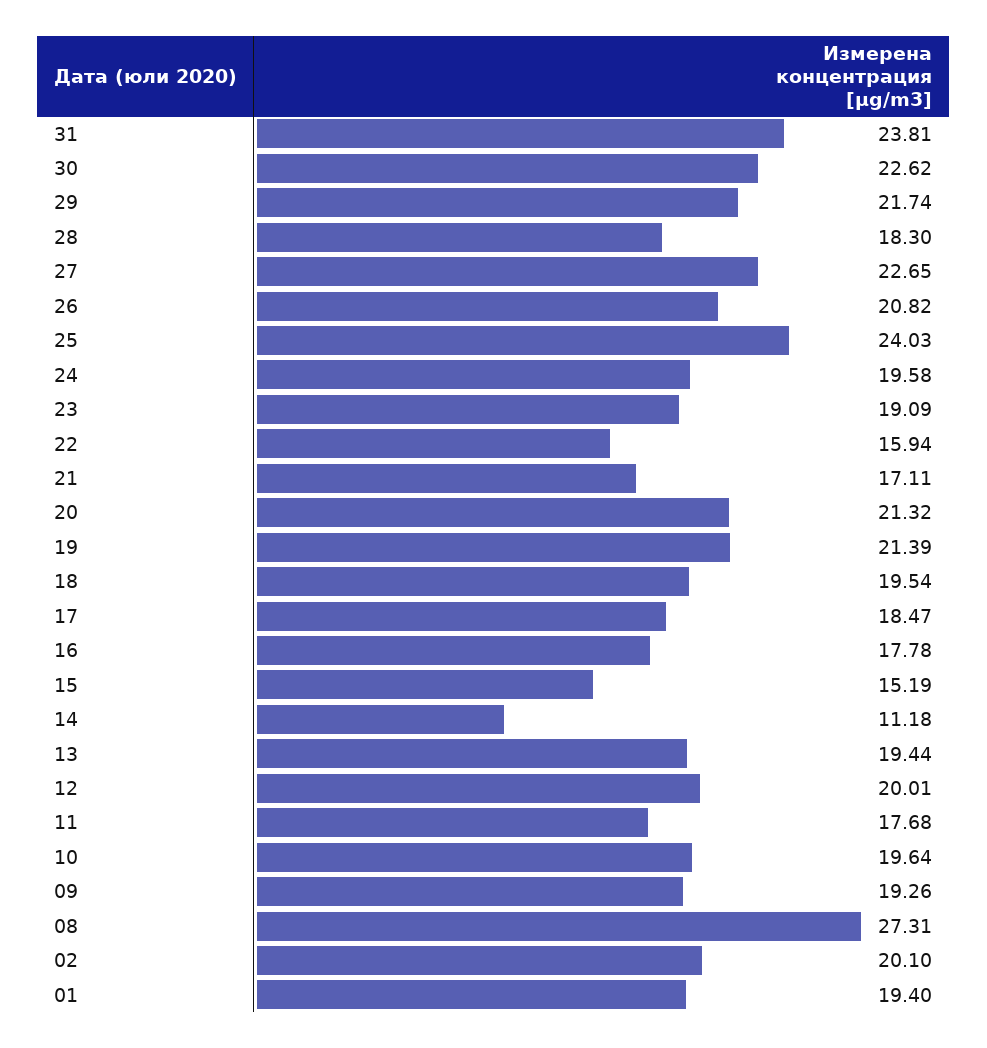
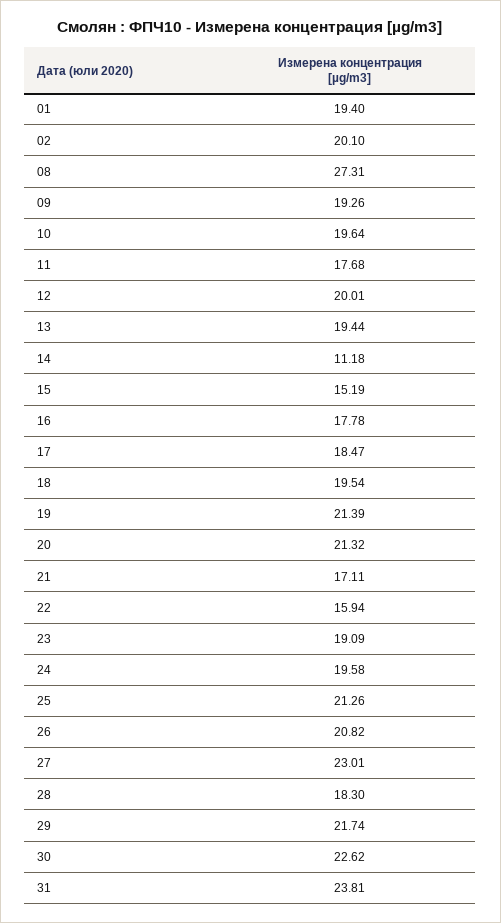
27: 22.65 -> 23.01
25: 24.03 -> 21.26

